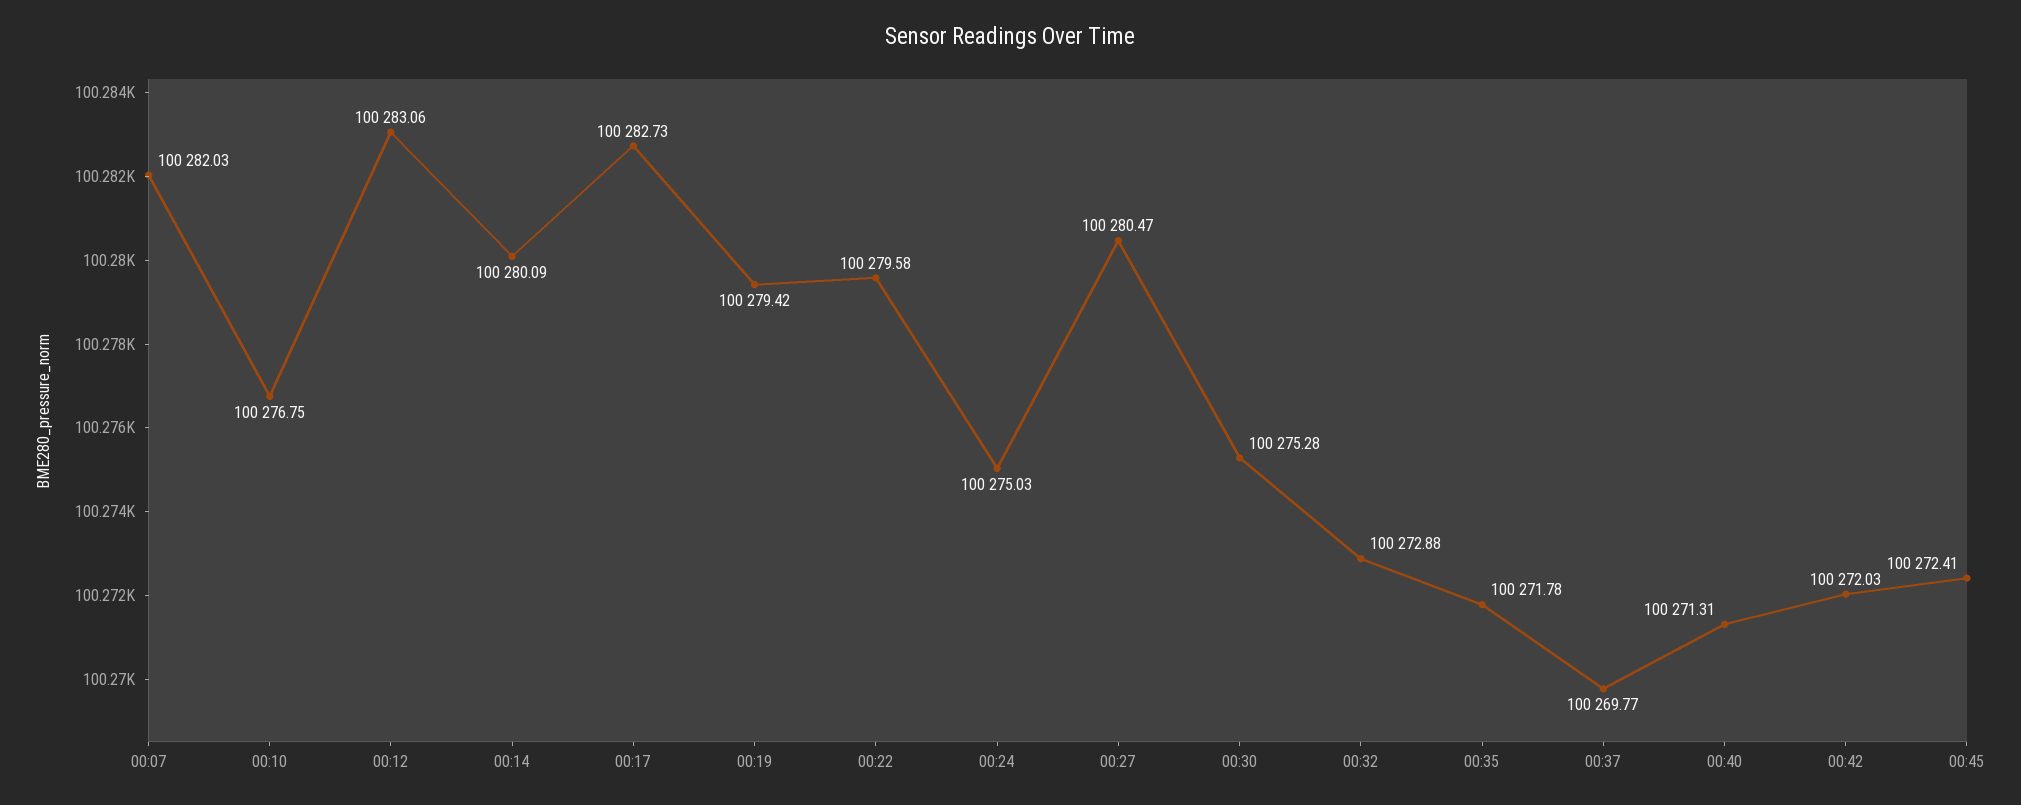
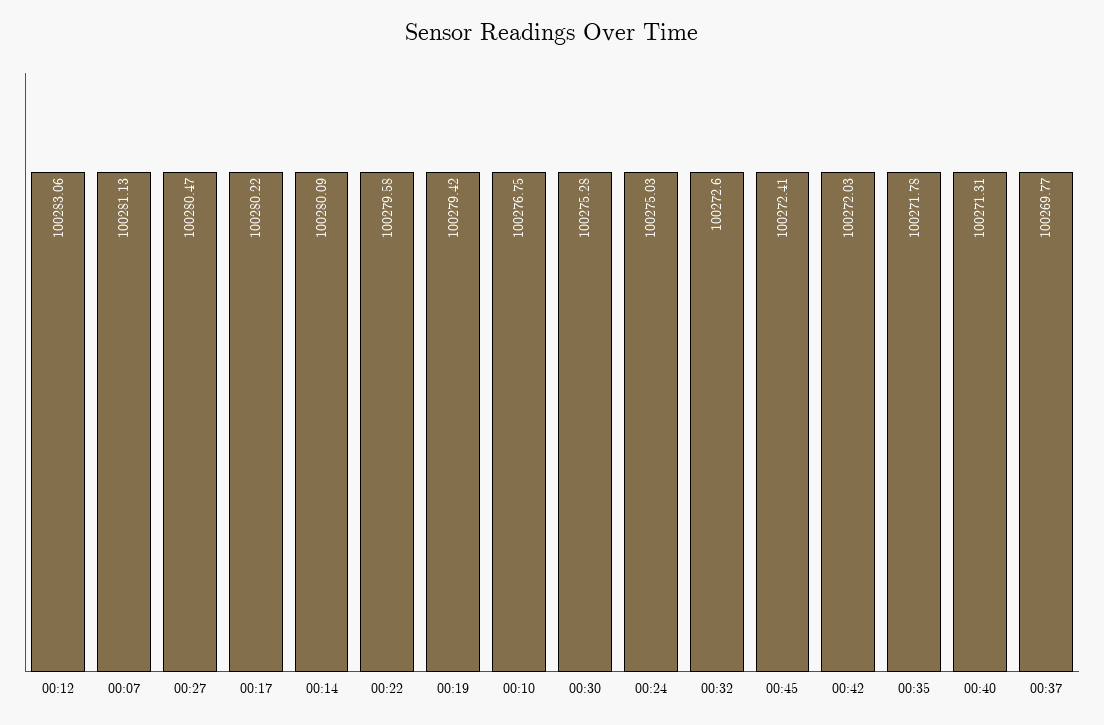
00:07: 100282.03 -> 100281.13
00:17: 100282.73 -> 100280.22
00:32: 100272.88 -> 100272.6

